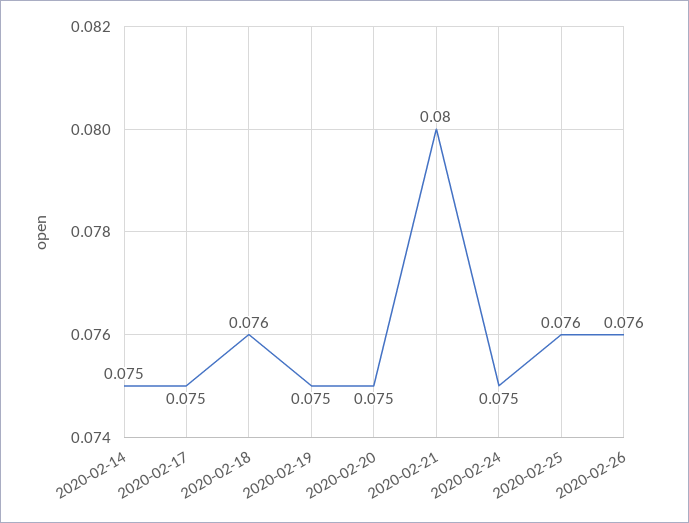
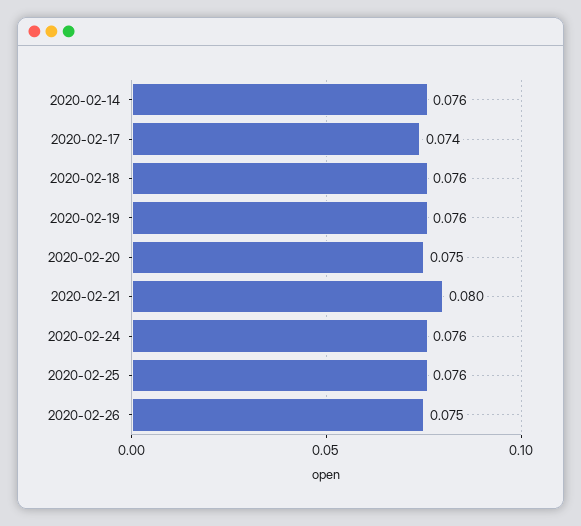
2020-02-14: 0.075 -> 0.076
2020-02-17: 0.075 -> 0.074
2020-02-19: 0.075 -> 0.076
2020-02-24: 0.075 -> 0.076
2020-02-26: 0.076 -> 0.075

